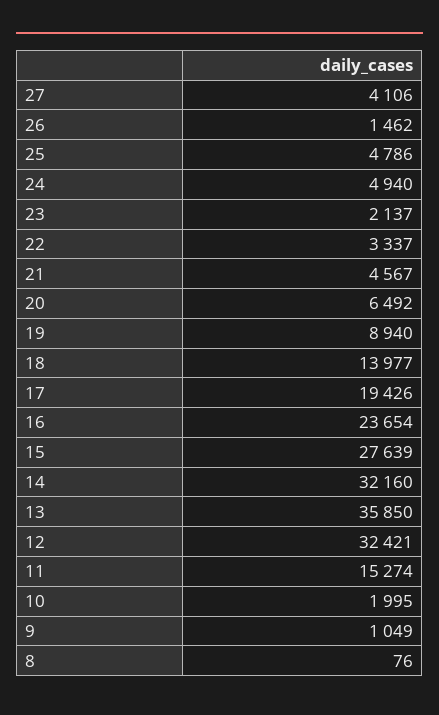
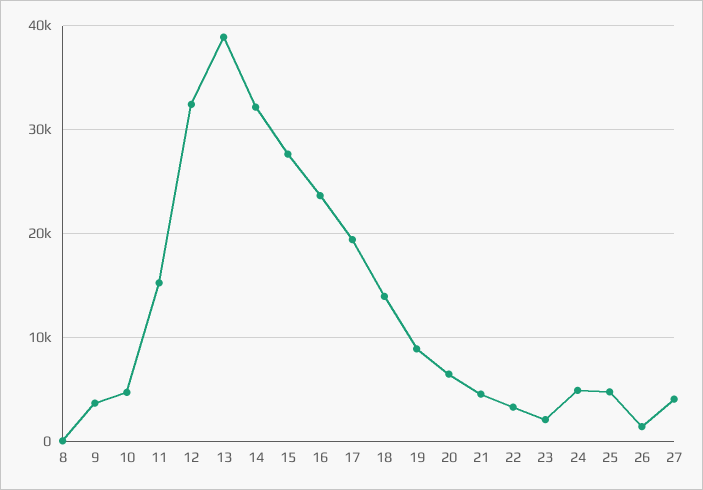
13: 35850 -> 39000
10: 1995 -> 5000
9: 1049 -> 4000

